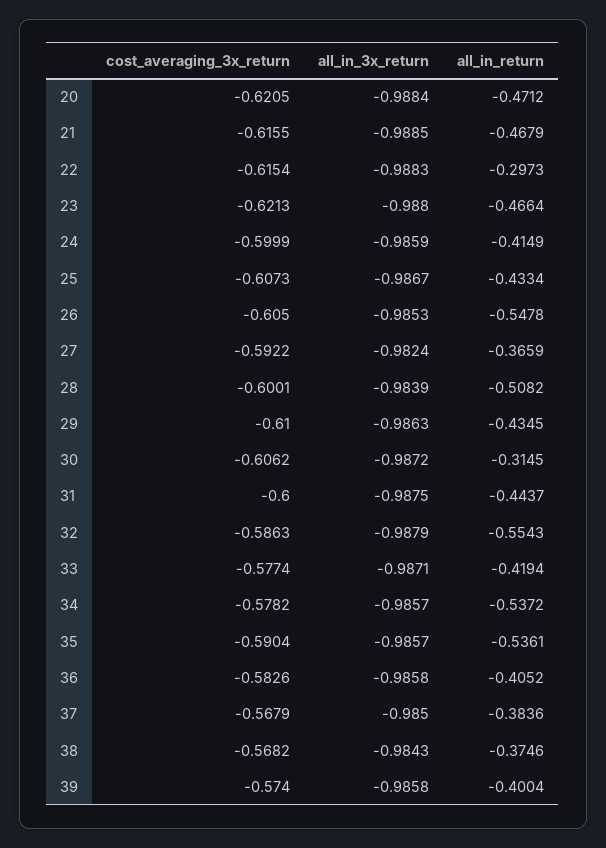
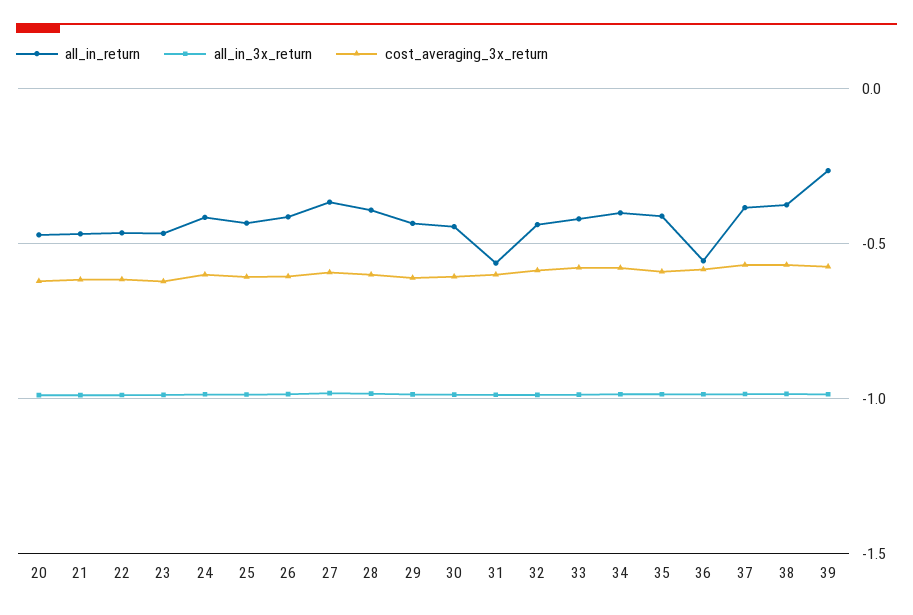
all_in_return, 22: -0.2973 -> -0.45
all_in_return, 26: -0.5478 -> -0.4
all_in_return, 28: -0.5082 -> -0.4
all_in_return, 30: -0.3145 -> -0.45
all_in_return, 31: -0.4437 -> -0.55
all_in_return, 32: -0.5543 -> -0.45
all_in_return, 34: -0.5372 -> -0.4
all_in_return, 35: -0.5361 -> -0.4
all_in_return, 36: -0.4052 -> -0.55
all_in_return, 39: -0.4004 -> -0.25

